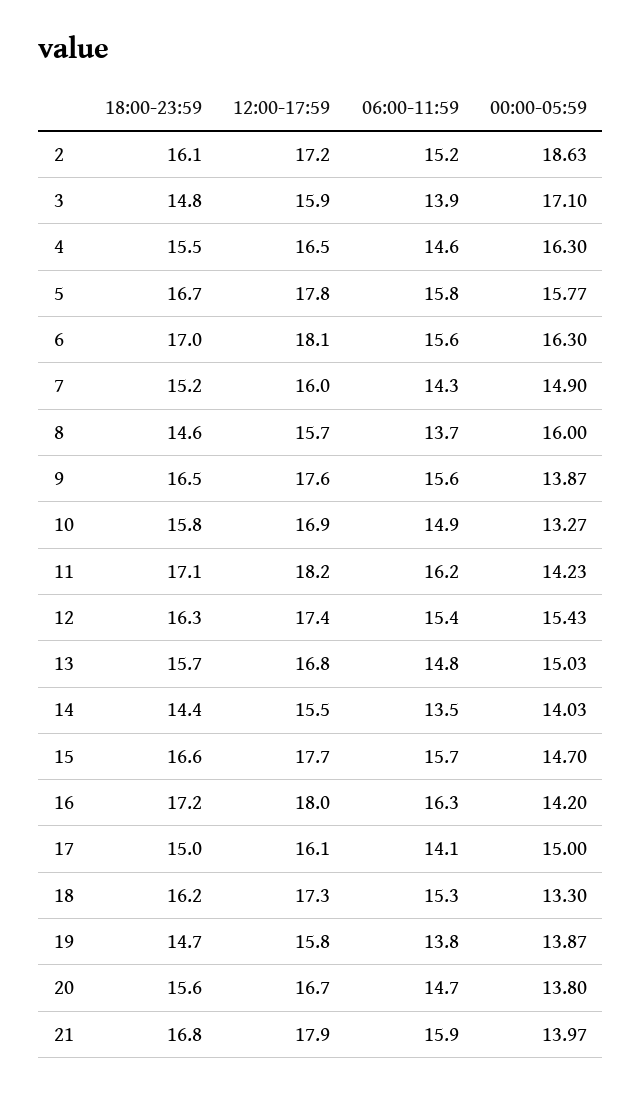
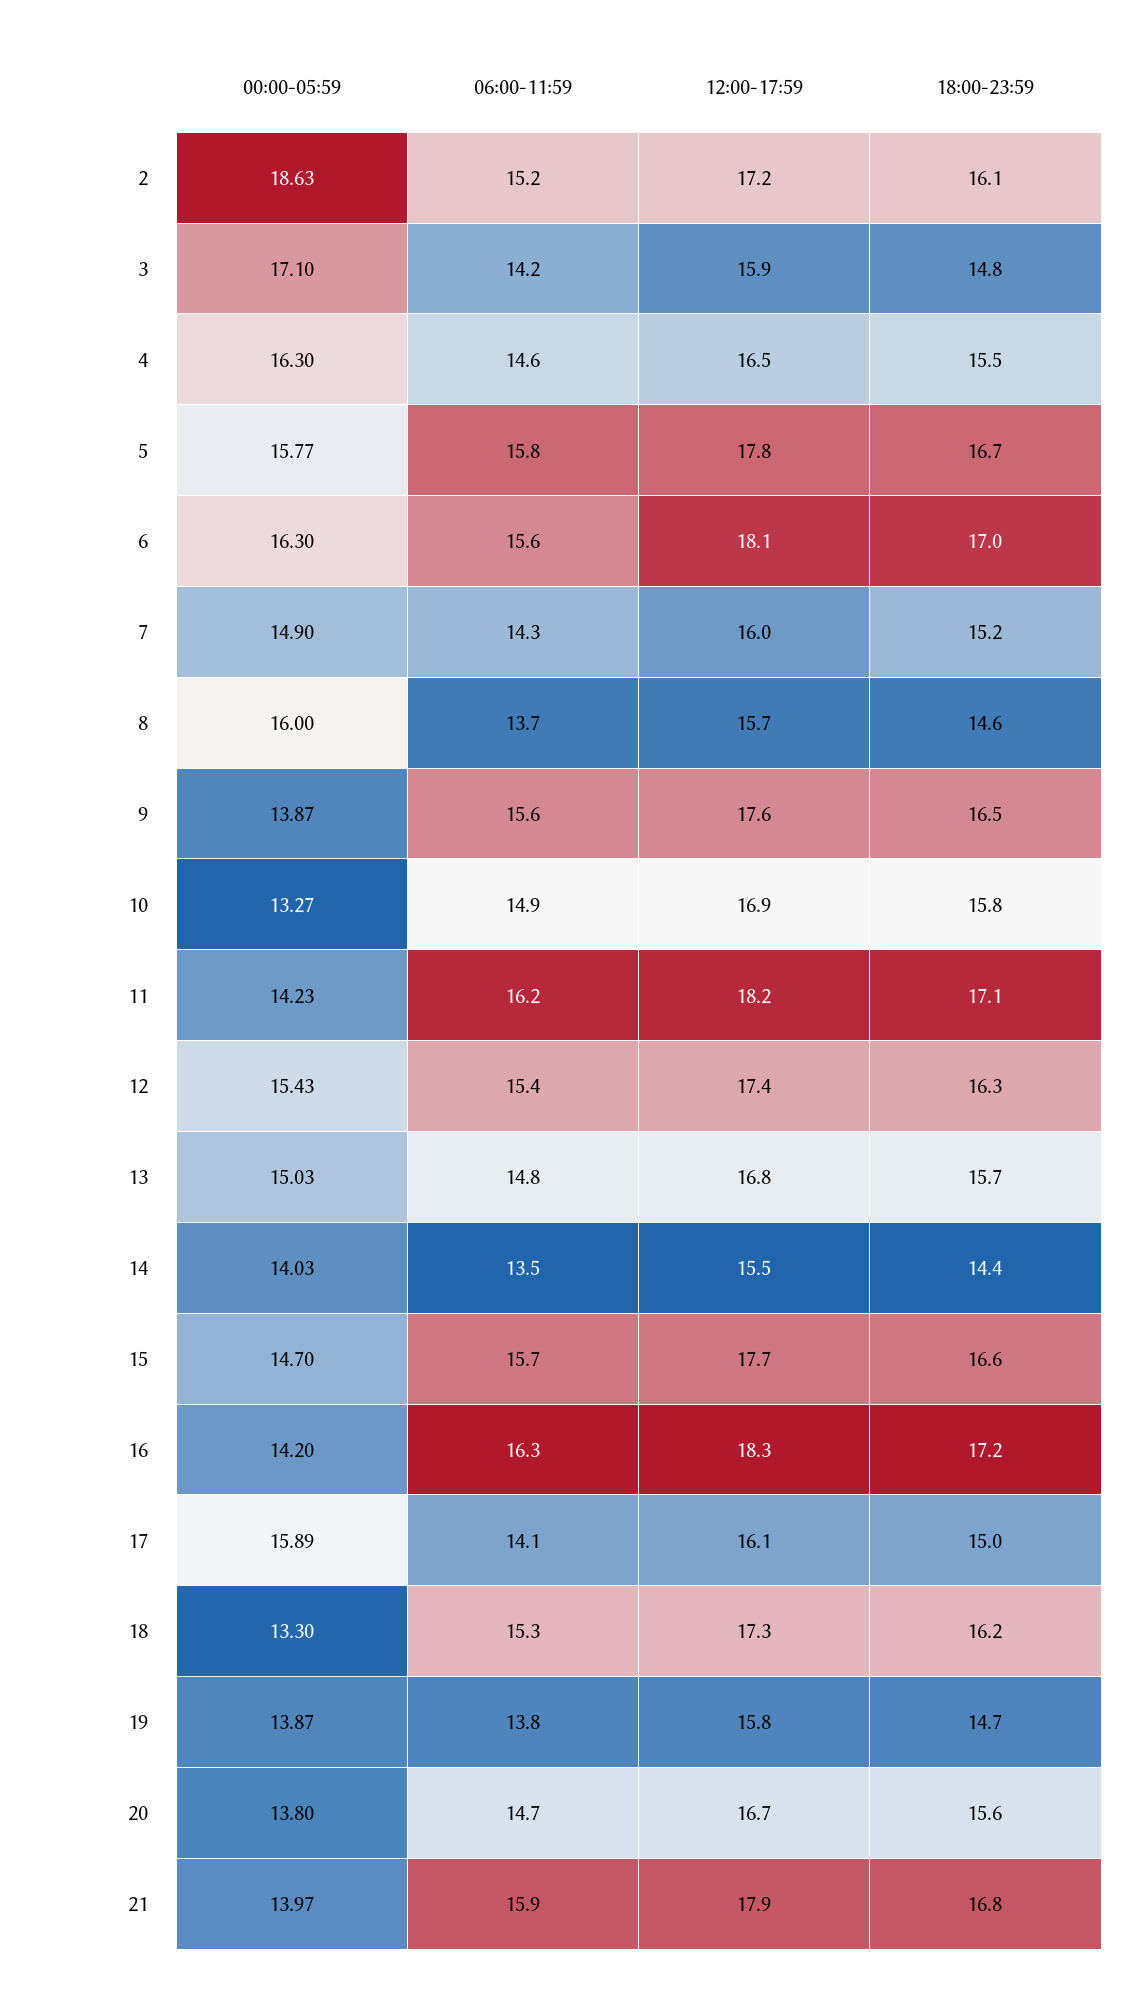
06:00-11:59, 3: 13.9 -> 14.2
12:00-17:59, 16: 18 -> 18.3
00:00-05:59, 17: 15 -> 15.89

